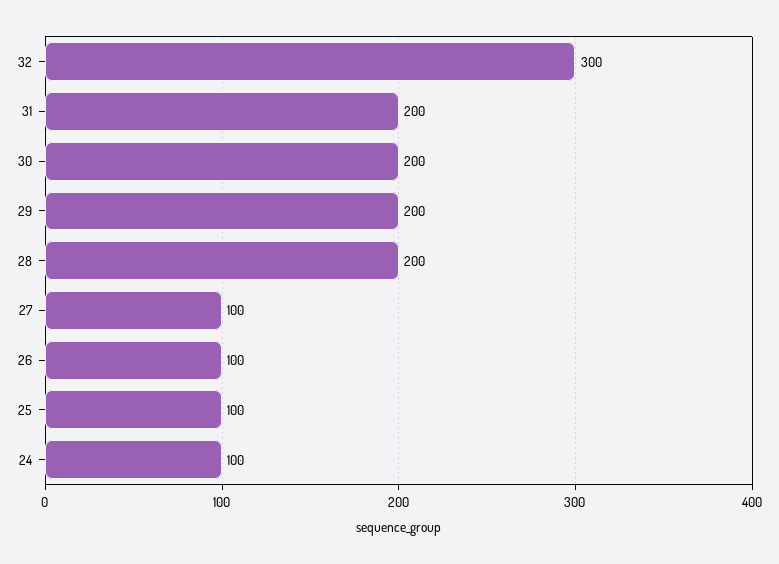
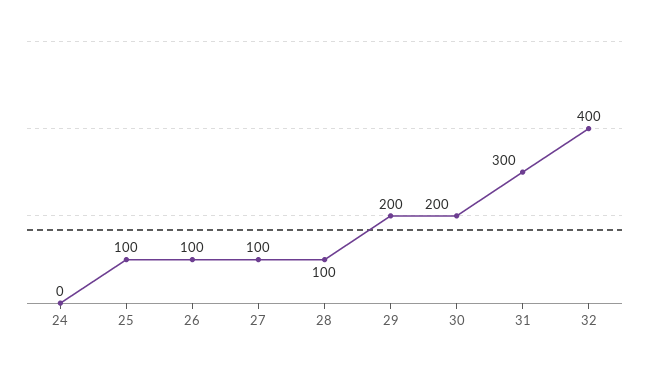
32: 300 -> 400
31: 200 -> 300
28: 200 -> 100
24: 100 -> 0

